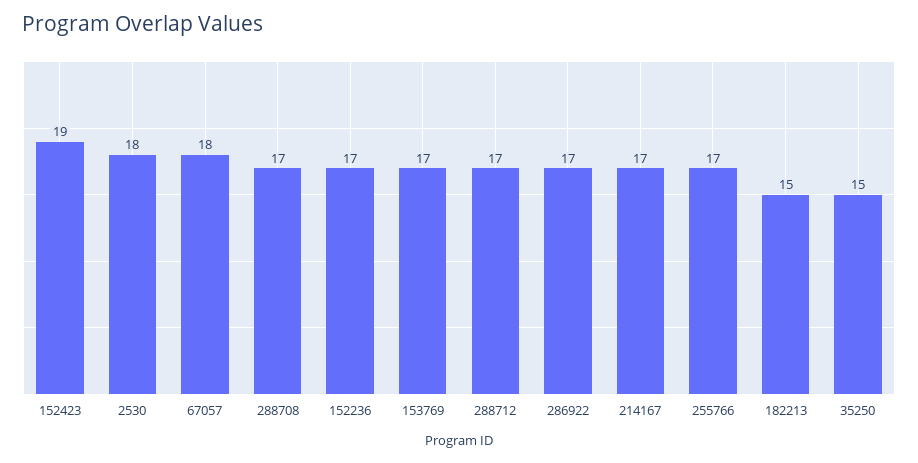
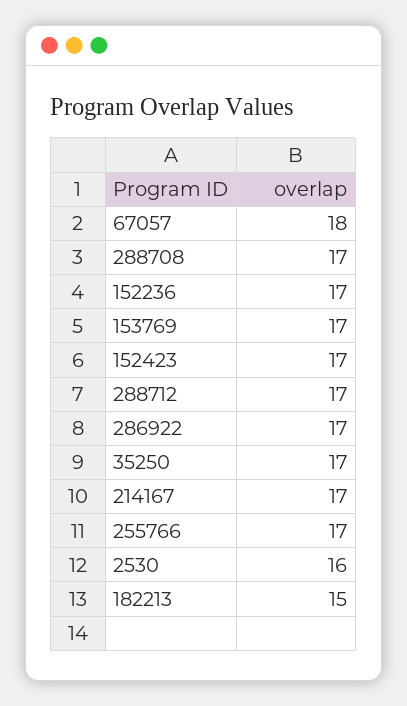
152423: 19 -> 17
2530: 18 -> 16
35250: 15 -> 17

